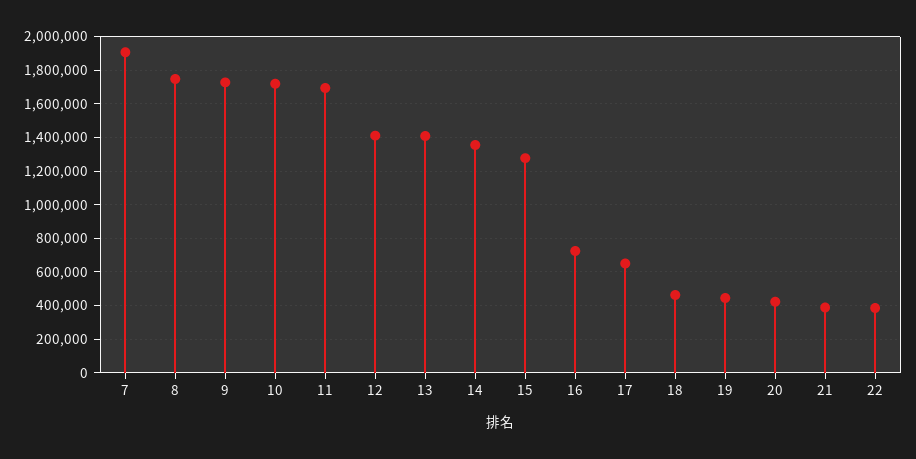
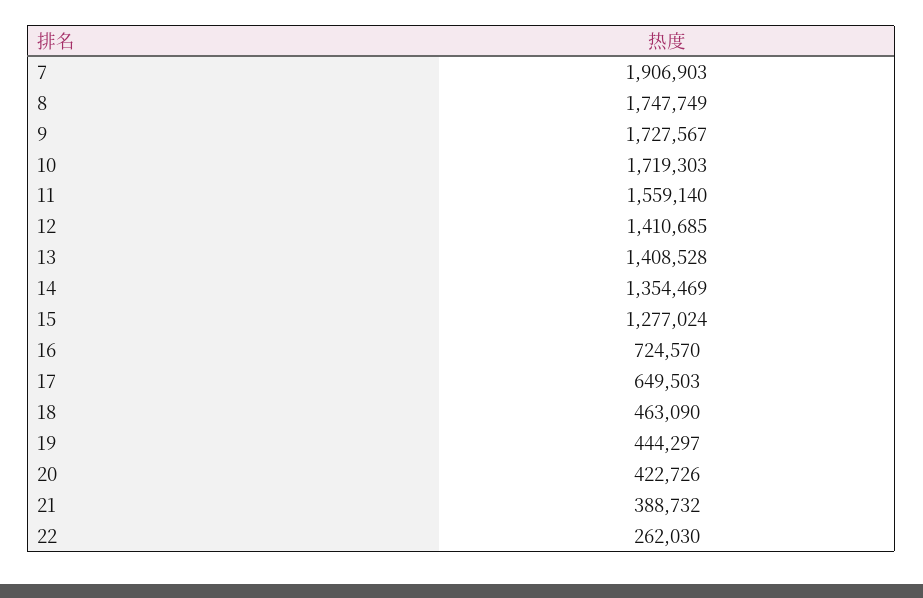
11: 1700000 -> 1559140
22: 400000 -> 262030

